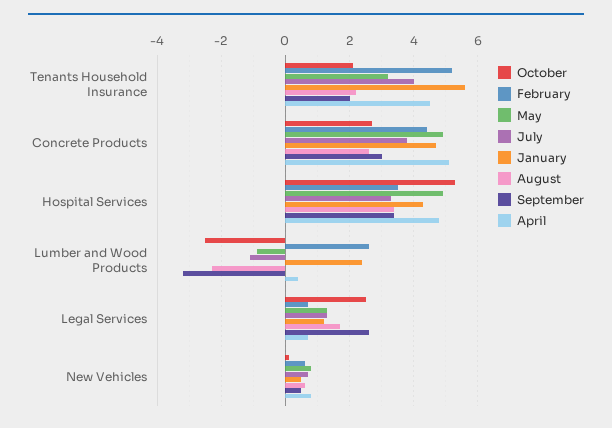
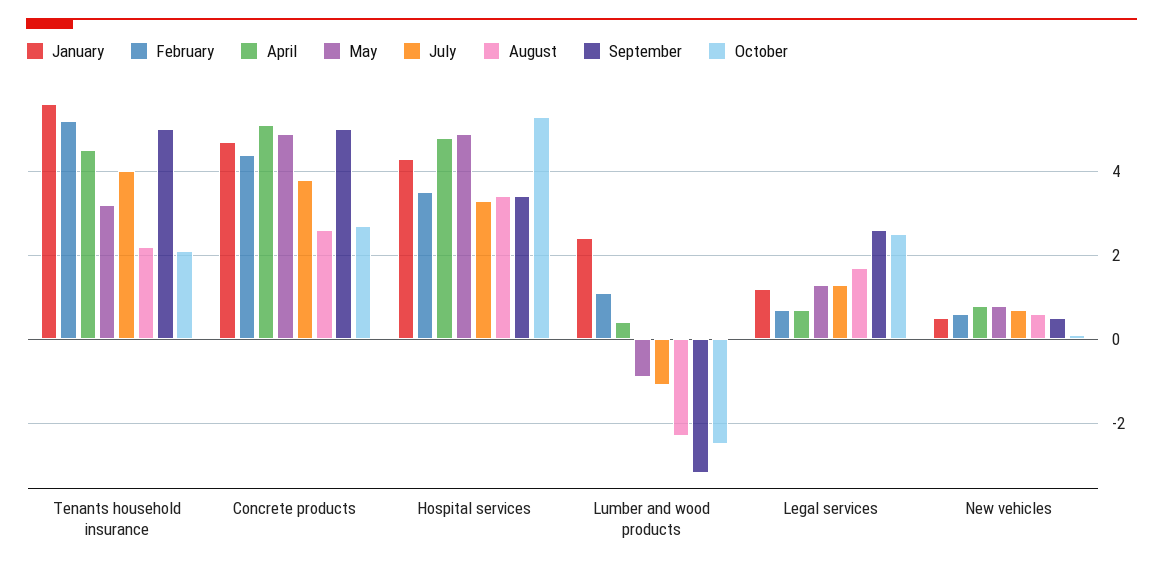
September, Tenants Household Insurance: 2 -> 5
September, Concrete Products: 3 -> 5
February, Lumber and Wood Products: 2.5 -> 1

